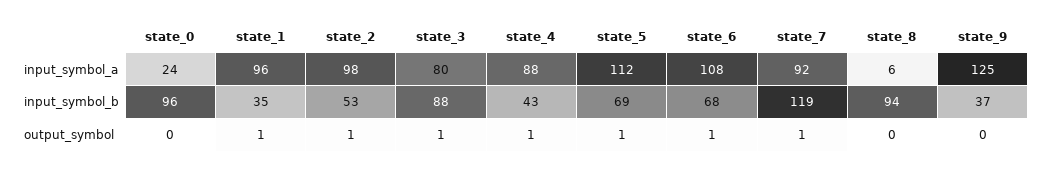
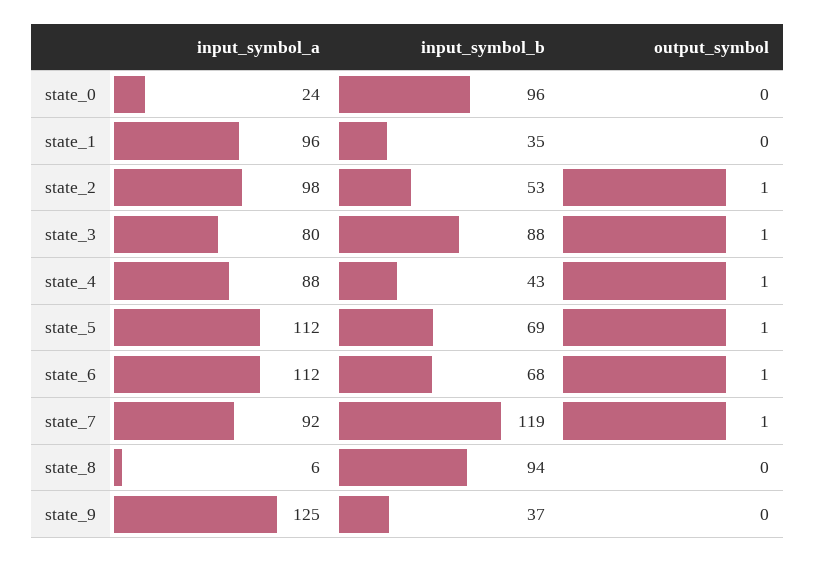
state_6, input_symbol_a: 108 -> 112
state_1, output_symbol: 1 -> 0

